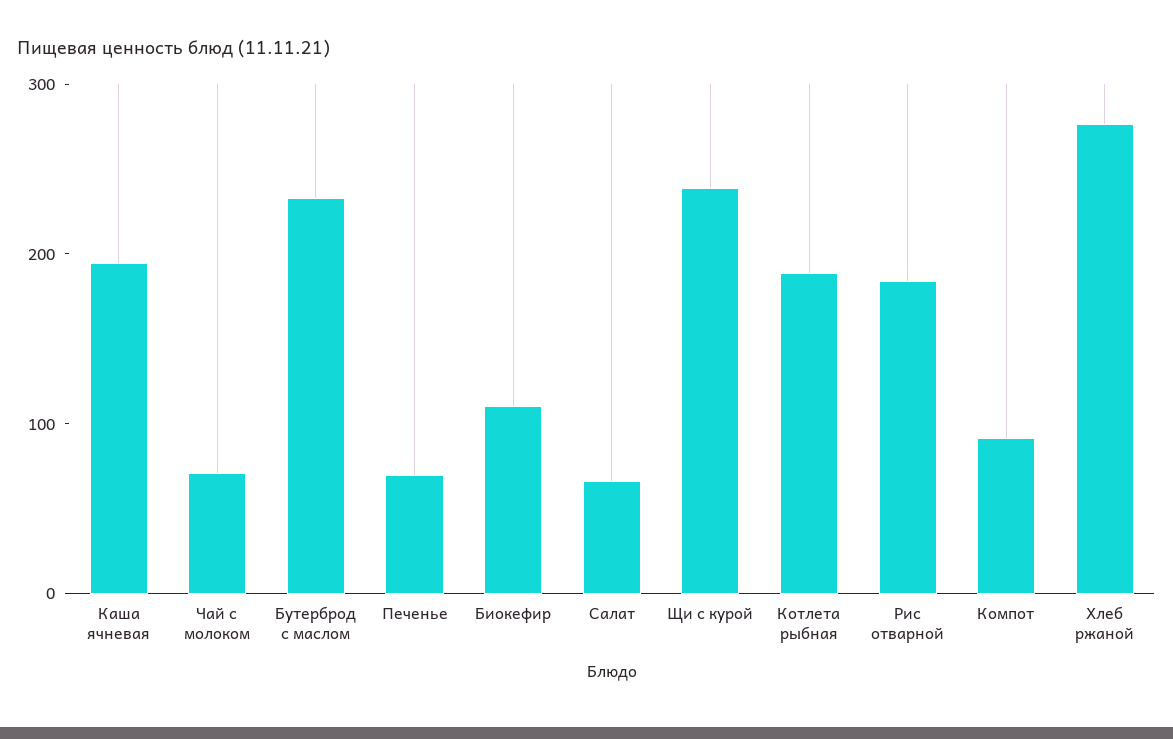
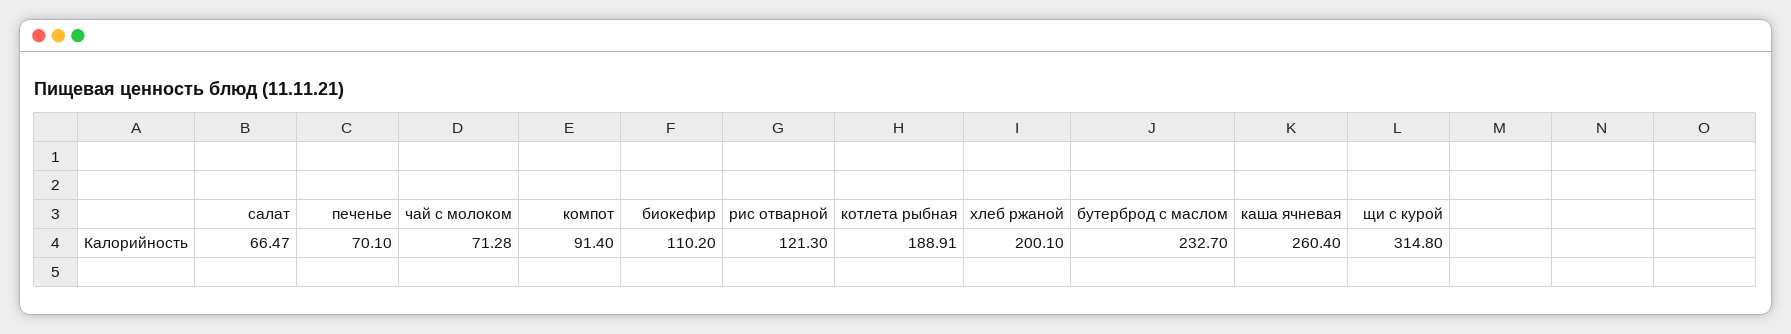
Каша ячневая: 200 -> 260.4
Щи с курой: 240 -> 314.8
Рис отварной: 180 -> 121.3
Хлеб ржаной: 280 -> 200.1

